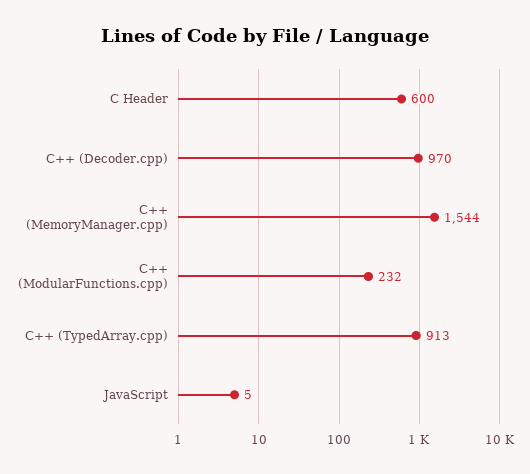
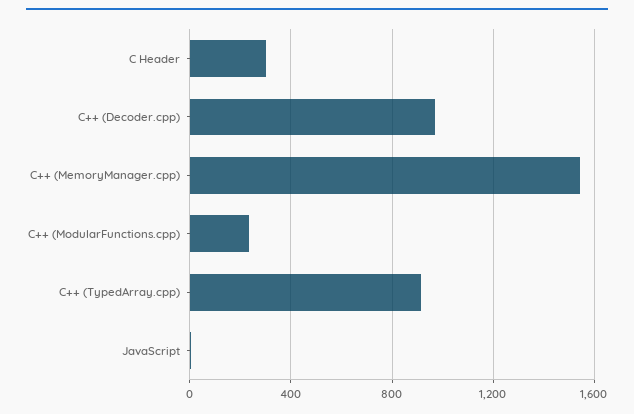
C Header: 600 -> 300

